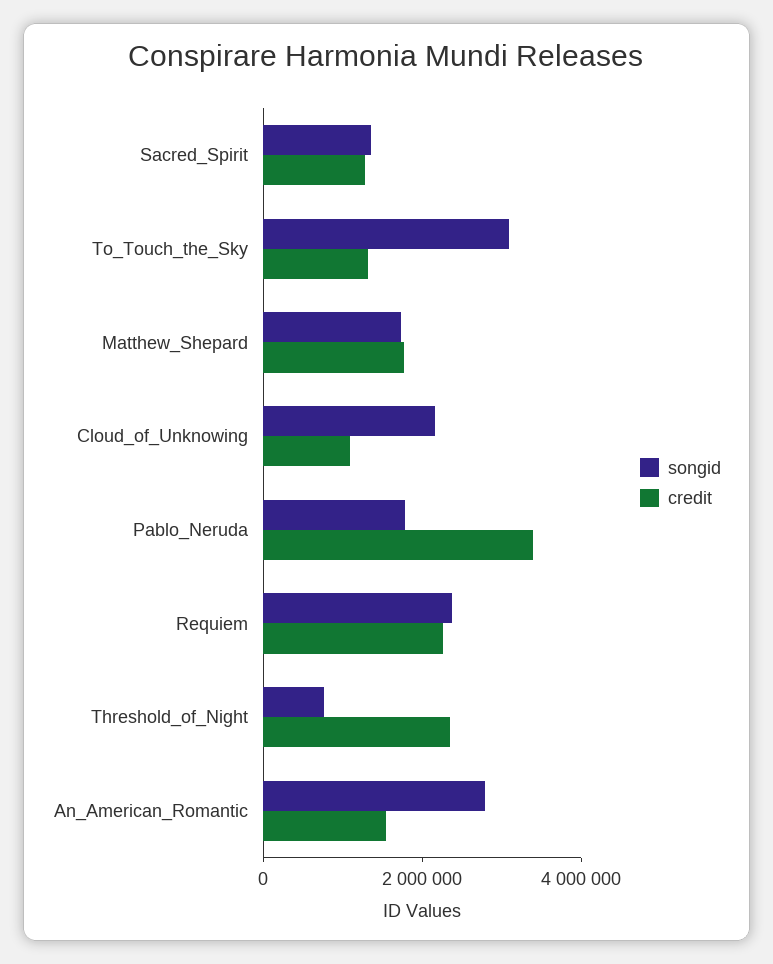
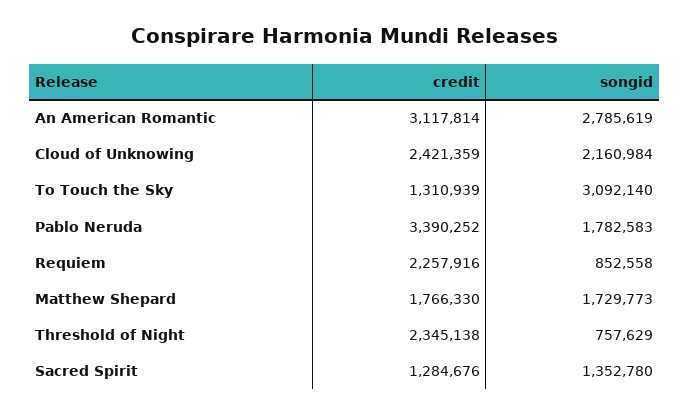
credit, Cloud_of_Unknowing: 1000000 -> 2421359
songid, Requiem: 2500000 -> 852558
credit, An_American_Romantic: 1500000 -> 3117814

